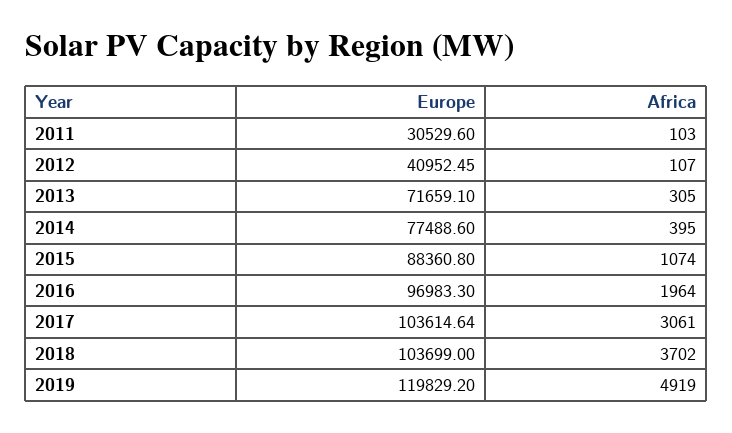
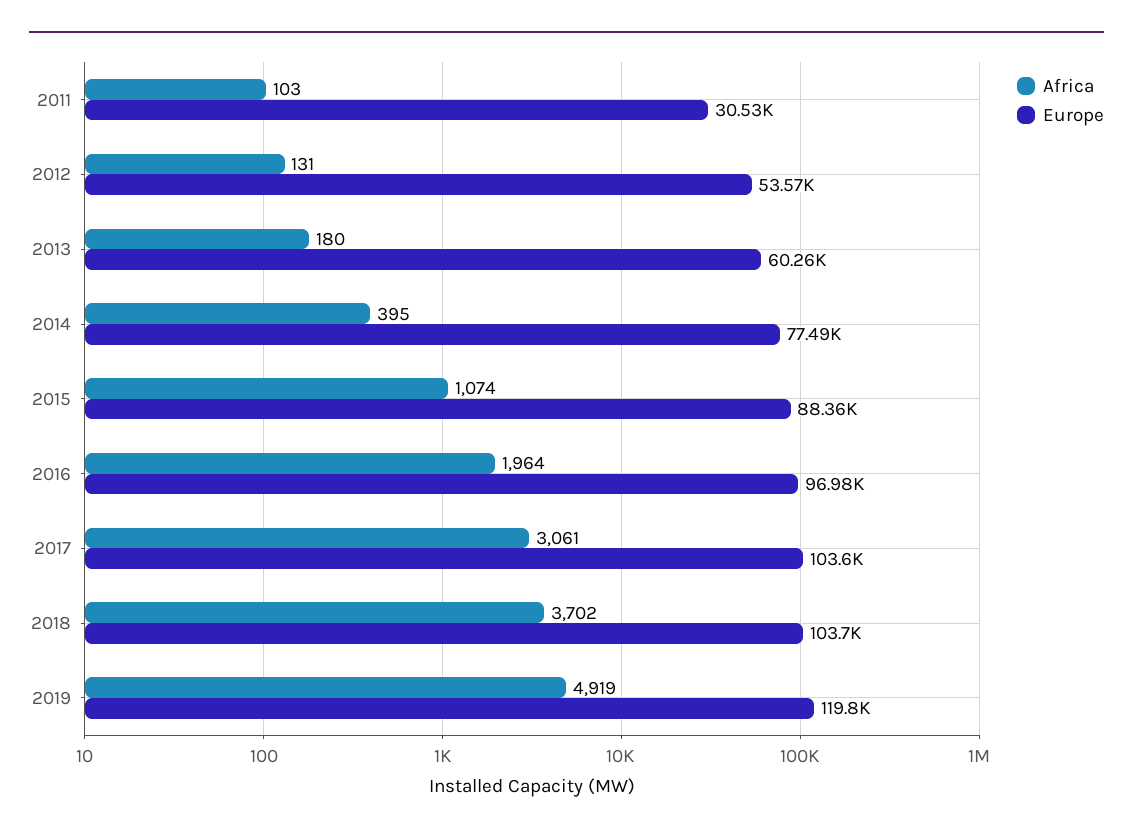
Europe, 2012: 40952.45 -> 53570
Africa, 2012: 107 -> 131
Europe, 2013: 71659.1 -> 60260
Africa, 2013: 305 -> 180

